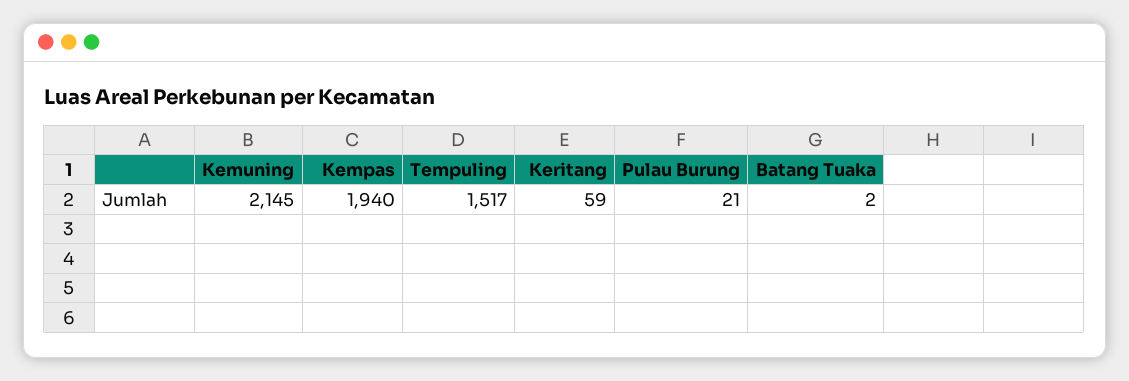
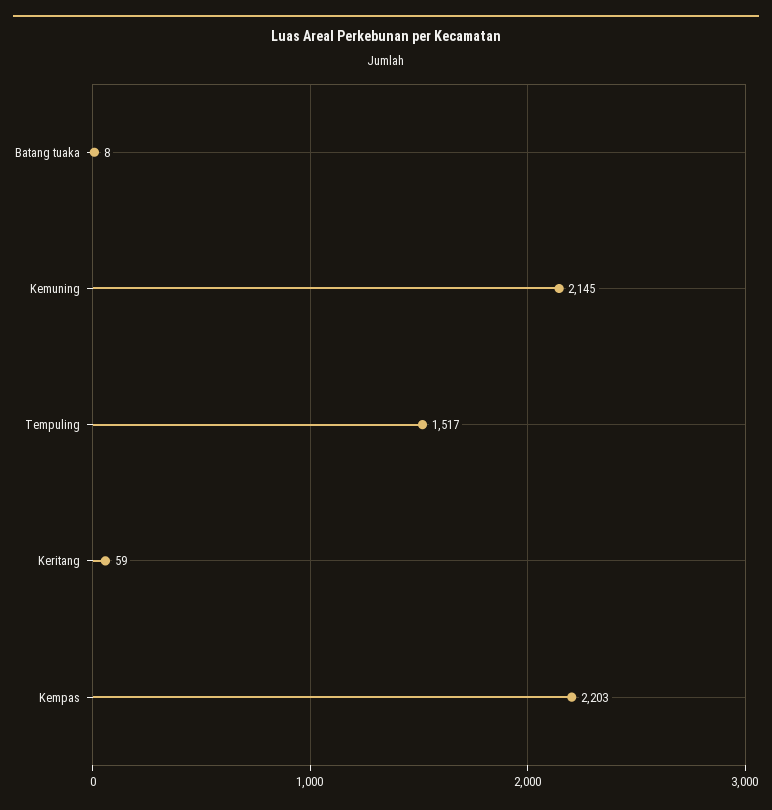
Kempas: 1940 -> 2203
Pulau Burung: 21 -> none
Batang Tuaka: 2 -> 8

